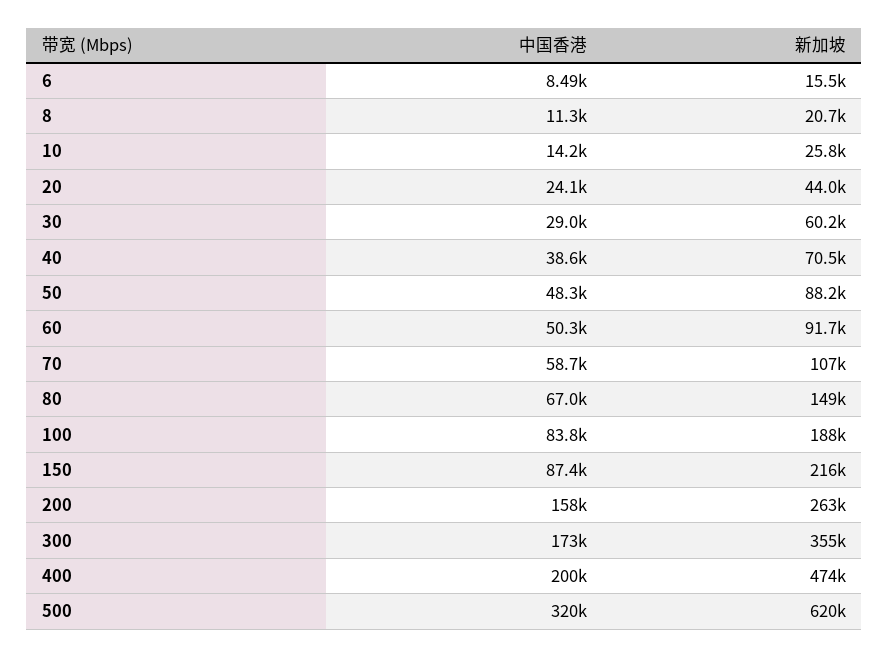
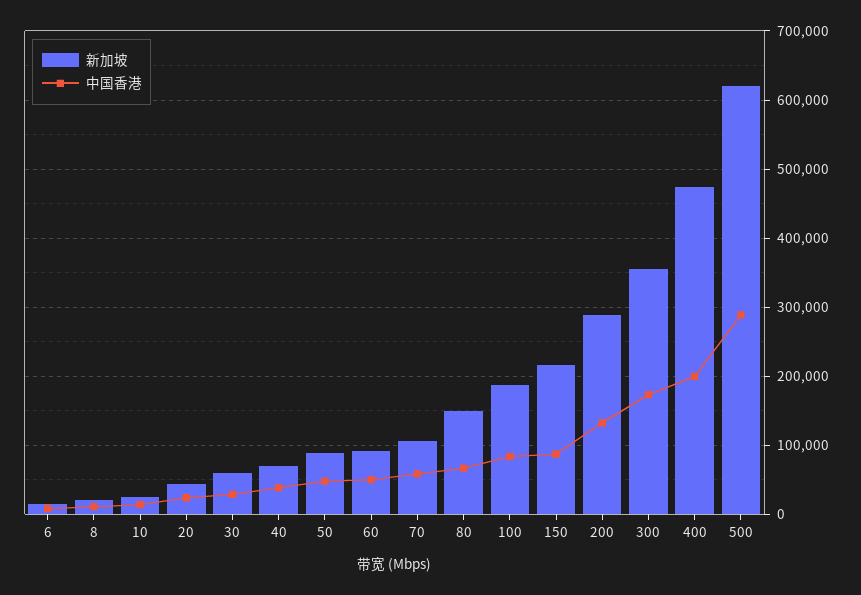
中国香港, 200: 158000 -> 130000
新加坡, 200: 263000 -> 290000
中国香港, 500: 320000 -> 290000

